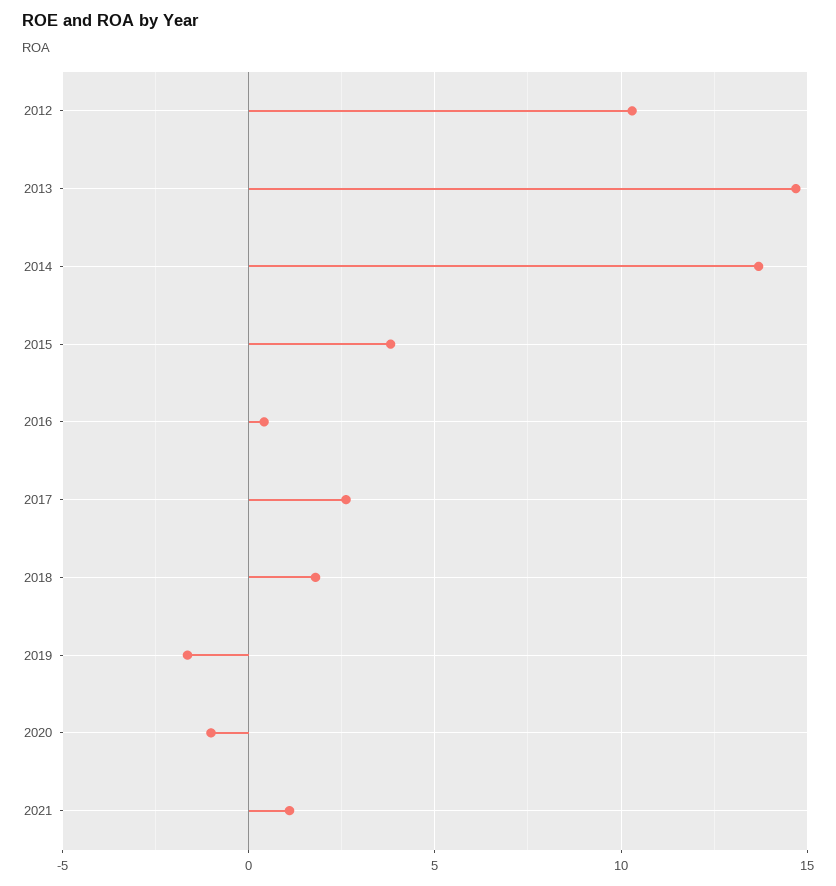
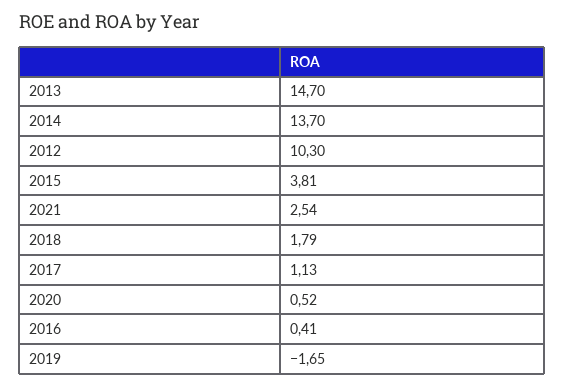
2017: 2.5 -> 1.13
2020: -1 -> 0.52
2021: 1 -> 2.54

